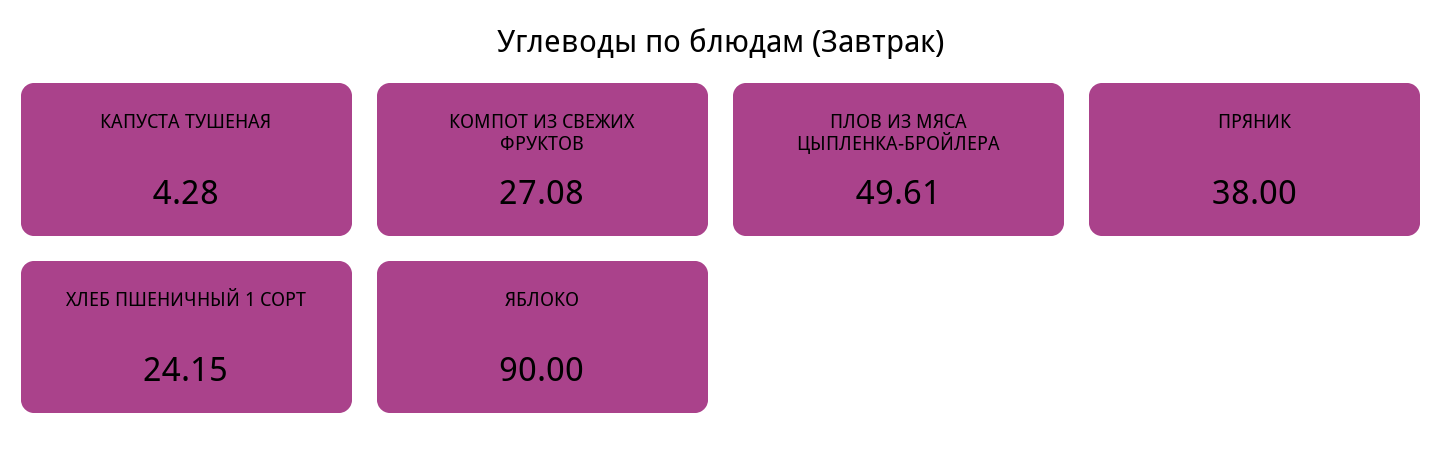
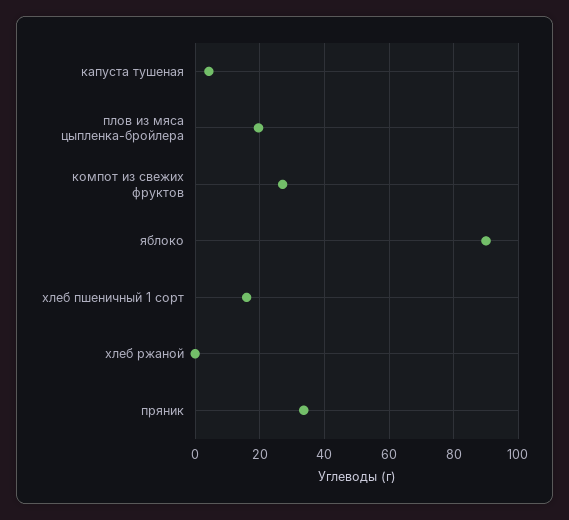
ПЛОВ ИЗ МЯСА ЦЫПЛЕНКА-БРОЙЛЕРА: 49.61 -> 20
ПРЯНИК: 38 -> 34
ХЛЕБ ПШЕНИЧНЫЙ 1 СОРТ: 24.15 -> 16
хлеб ржаной: none -> 0

